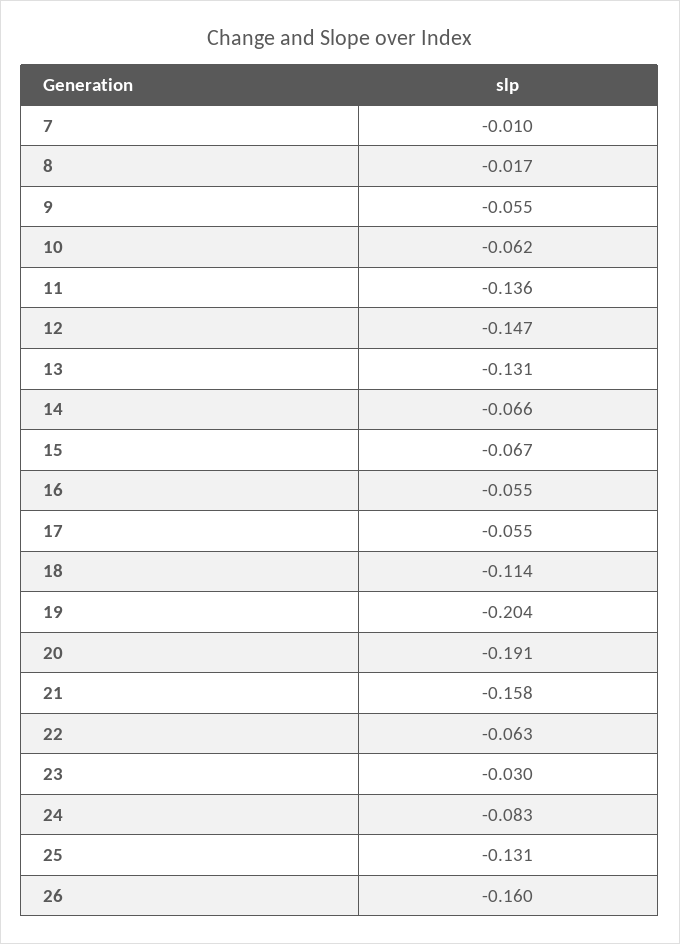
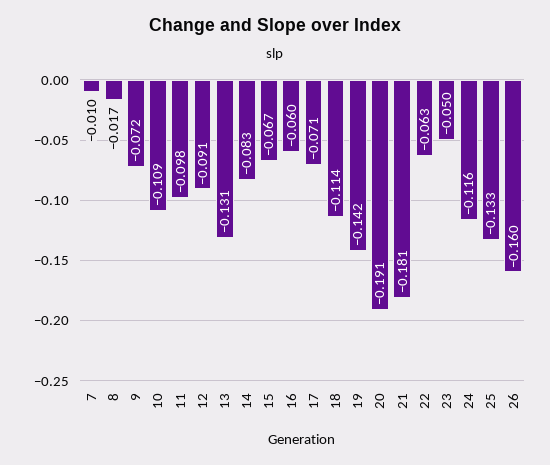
9: -0.055 -> -0.072
10: -0.062 -> -0.109
11: -0.136 -> -0.098
12: -0.147 -> -0.091
14: -0.066 -> -0.083
16: -0.055 -> -0.06
17: -0.055 -> -0.071
19: -0.204 -> -0.142
21: -0.158 -> -0.181
23: -0.03 -> -0.05
24: -0.083 -> -0.116
25: -0.131 -> -0.133

